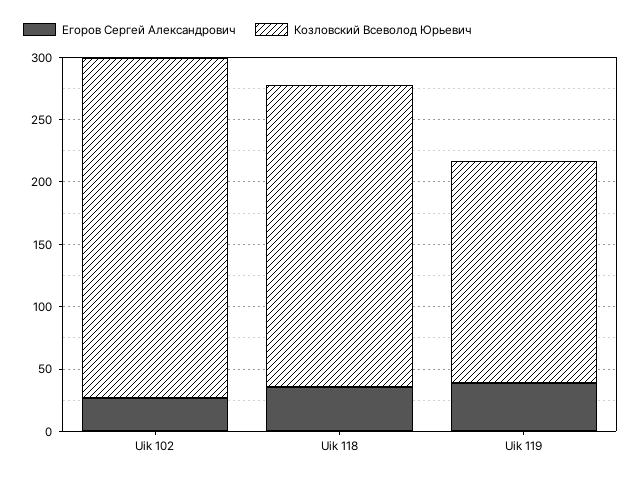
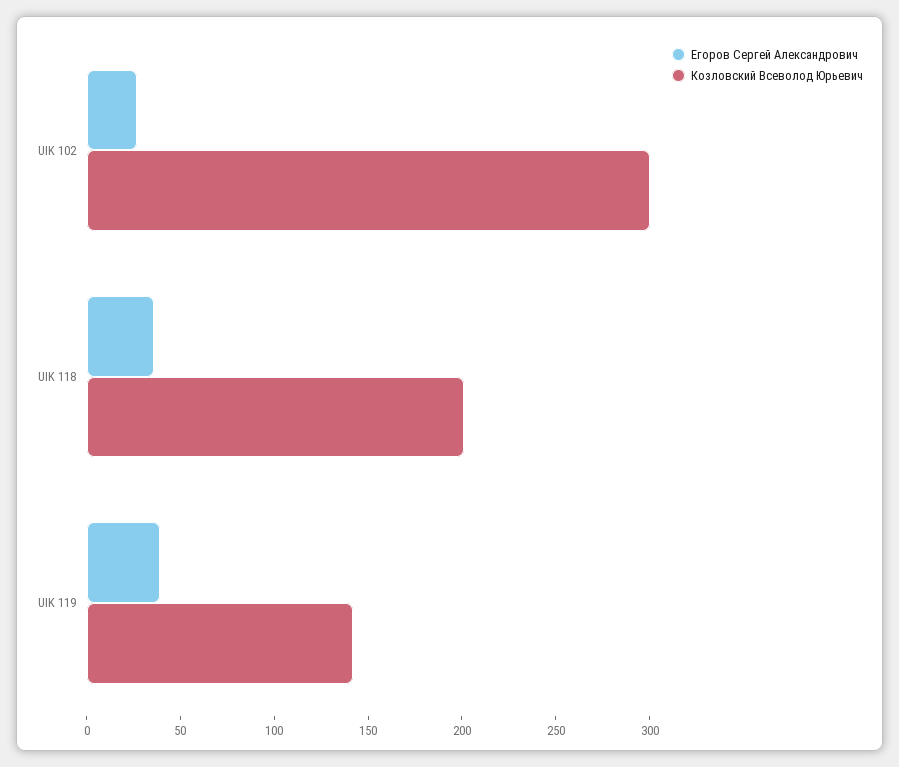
Козловский Всеволод Юрьевич, Uik 102: 270 -> 300
Козловский Всеволод Юрьевич, Uik 118: 240 -> 200
Козловский Всеволод Юрьевич, Uik 119: 180 -> 140

